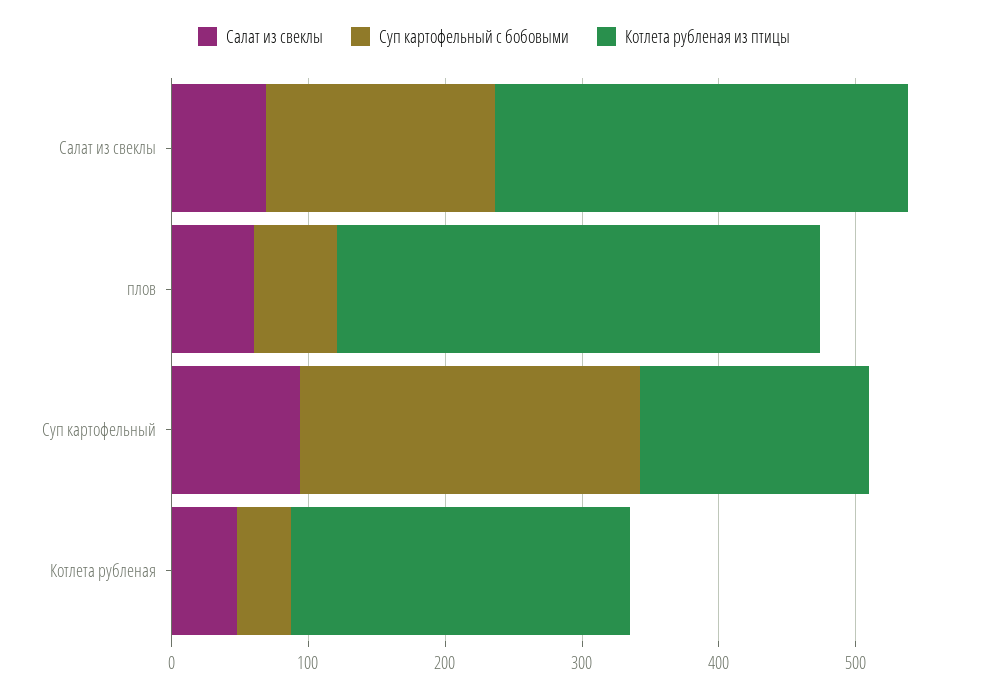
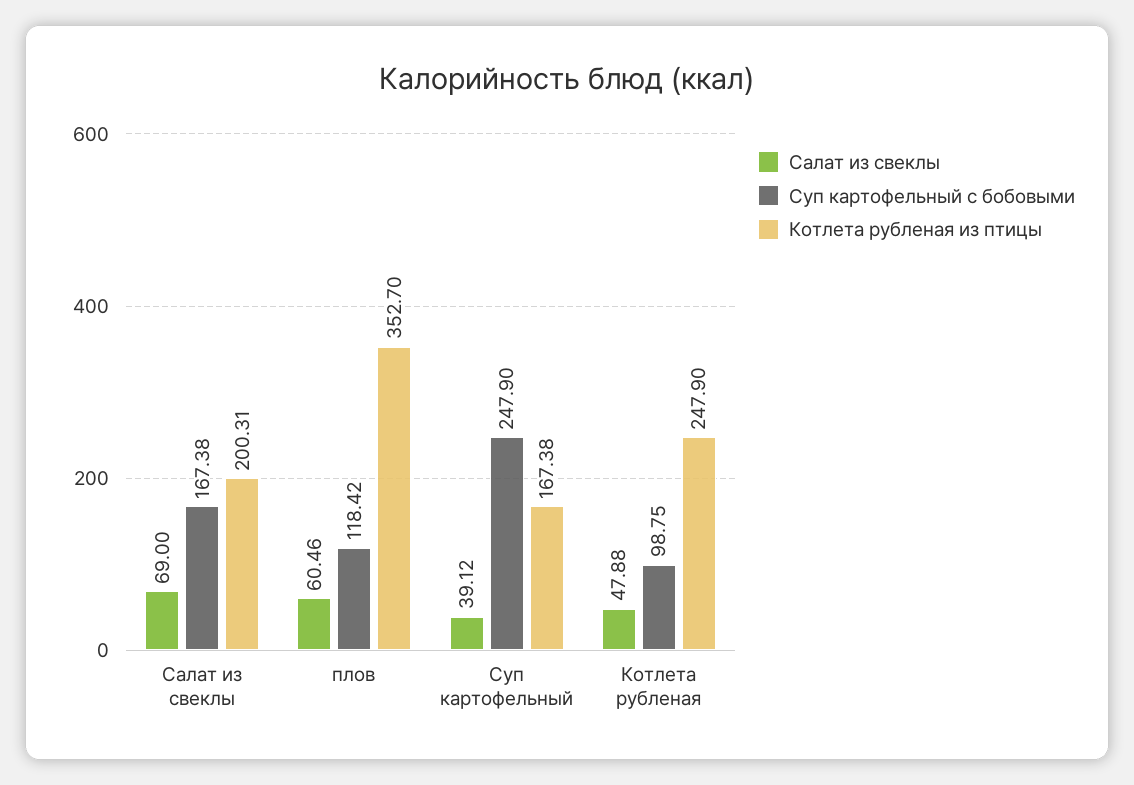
Котлета рубленая из птицы, Салат из свеклы: 300 -> 200.31
Суп картофельный с бобовыми, плов: 60 -> 118.42
Салат из свеклы, Суп картофельный: 100 -> 39.12
Суп картофельный с бобовыми, Котлета рубленая: 40 -> 98.75

